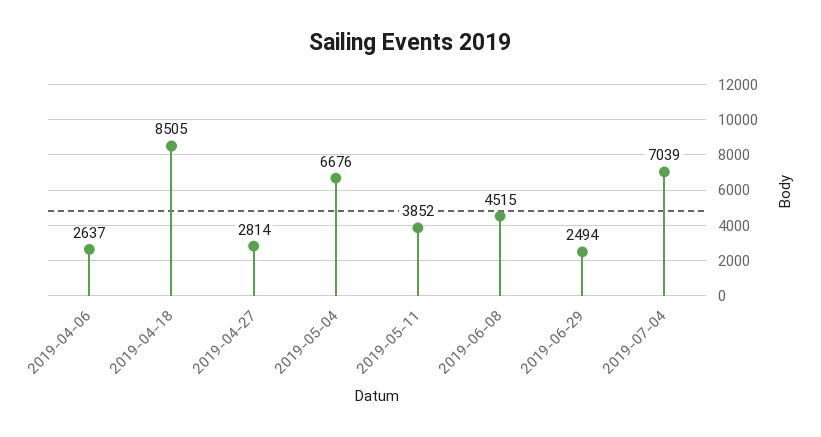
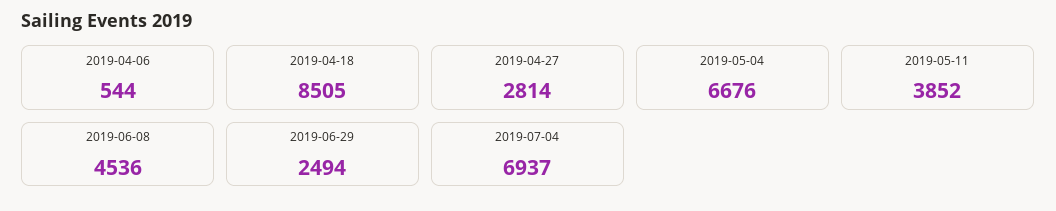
2019-04-06: 2637 -> 544
2019-06-08: 4515 -> 4536
2019-07-04: 7039 -> 6937

